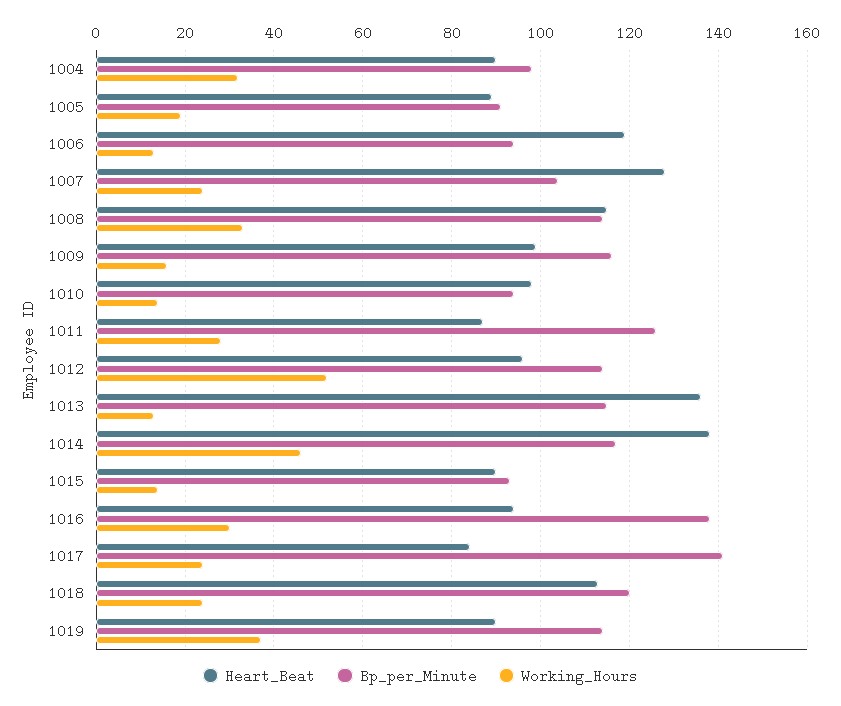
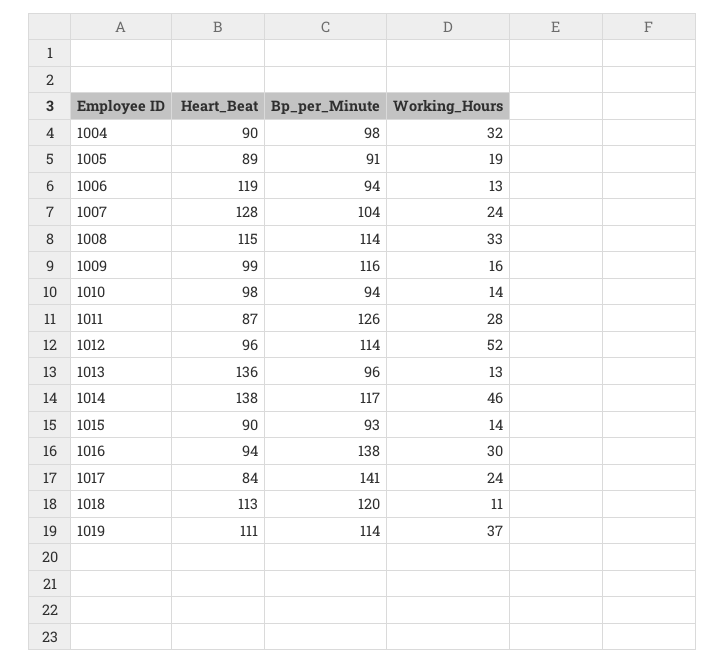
Bp_per_Minute, 1013: 115 -> 96
Working_Hours, 1018: 25 -> 11
Heart_Beat, 1019: 90 -> 111

